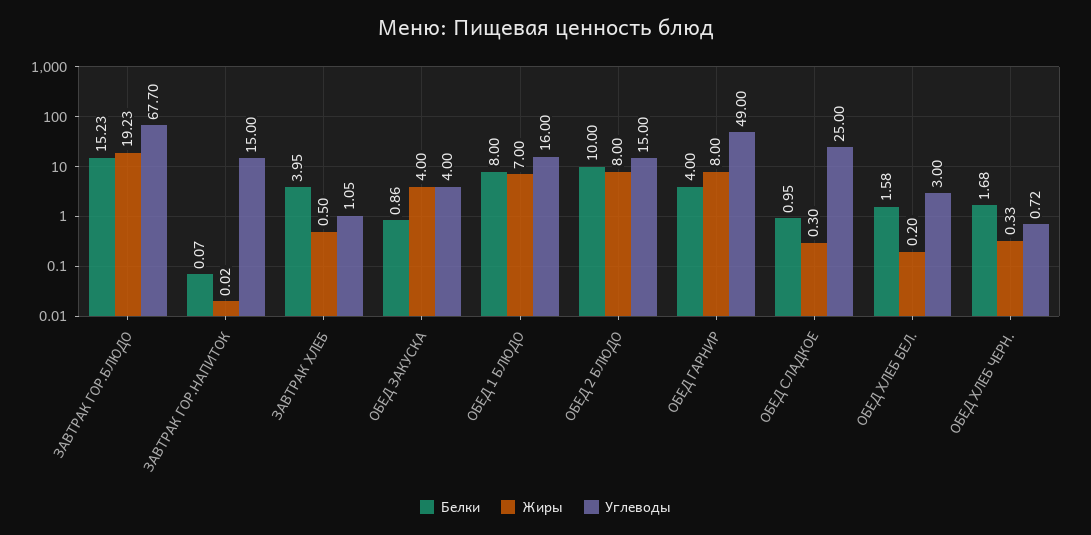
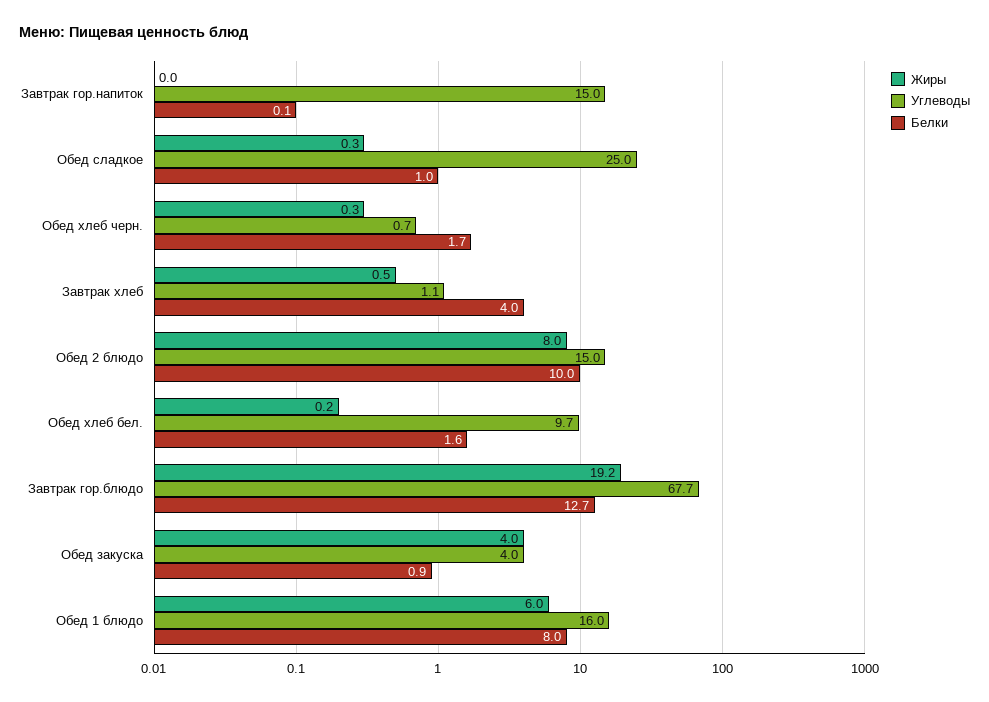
Белки, ЗАВТРАК ГОР.БЛЮДО: 15.23 -> 12.7
Жиры, ОБЕД 1 БЛЮДО: 7 -> 6
Белки, ОБЕД ГАРНИР: 4 -> none
Жиры, ОБЕД ГАРНИР: 8 -> none
Углеводы, ОБЕД ГАРНИР: 49 -> none
Углеводы, ОБЕД ХЛЕБ БЕЛ.: 3 -> 9.7

